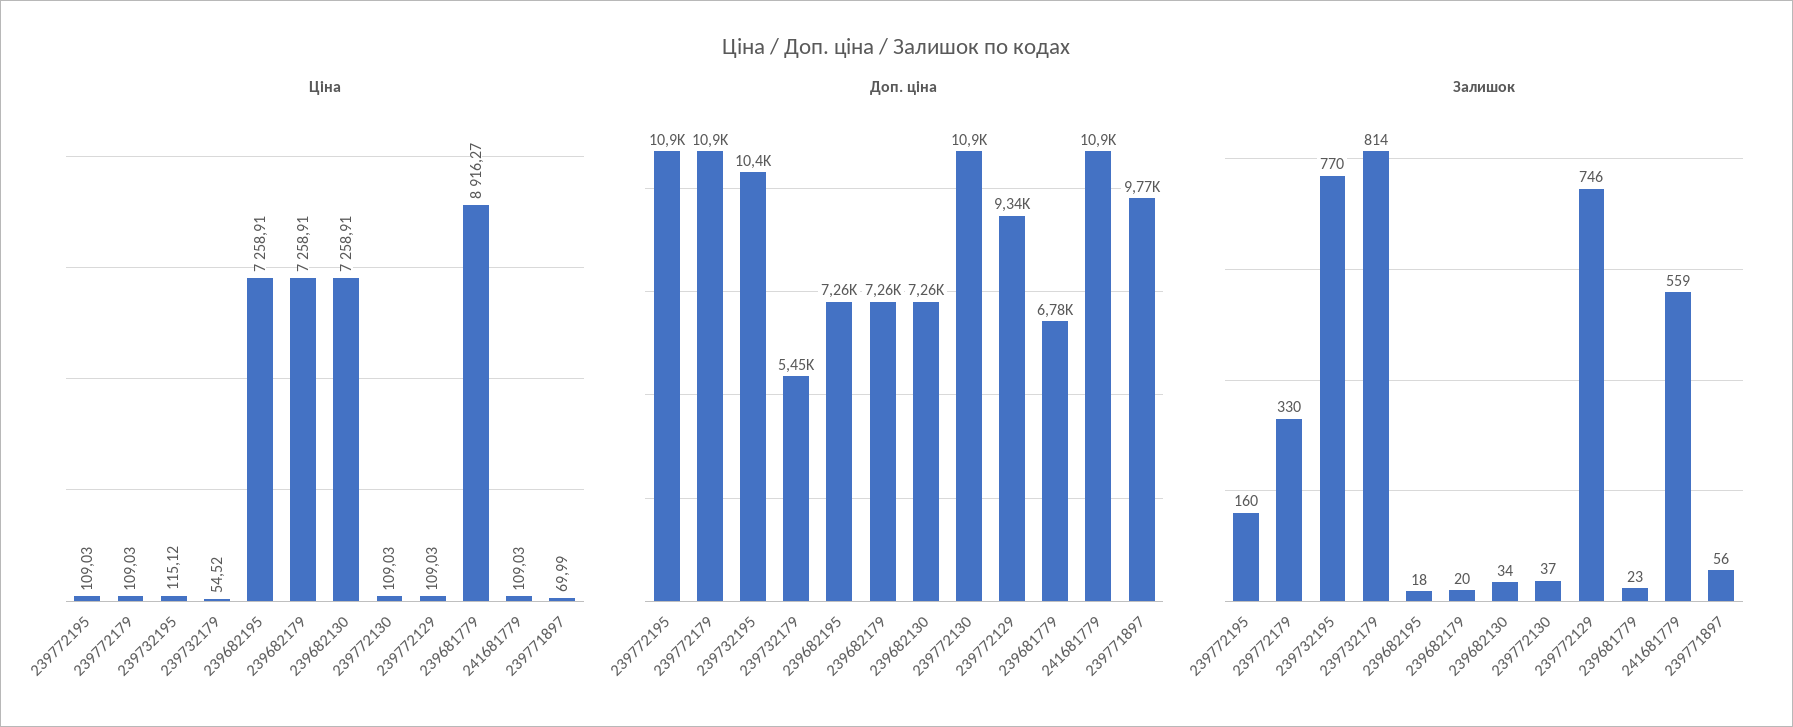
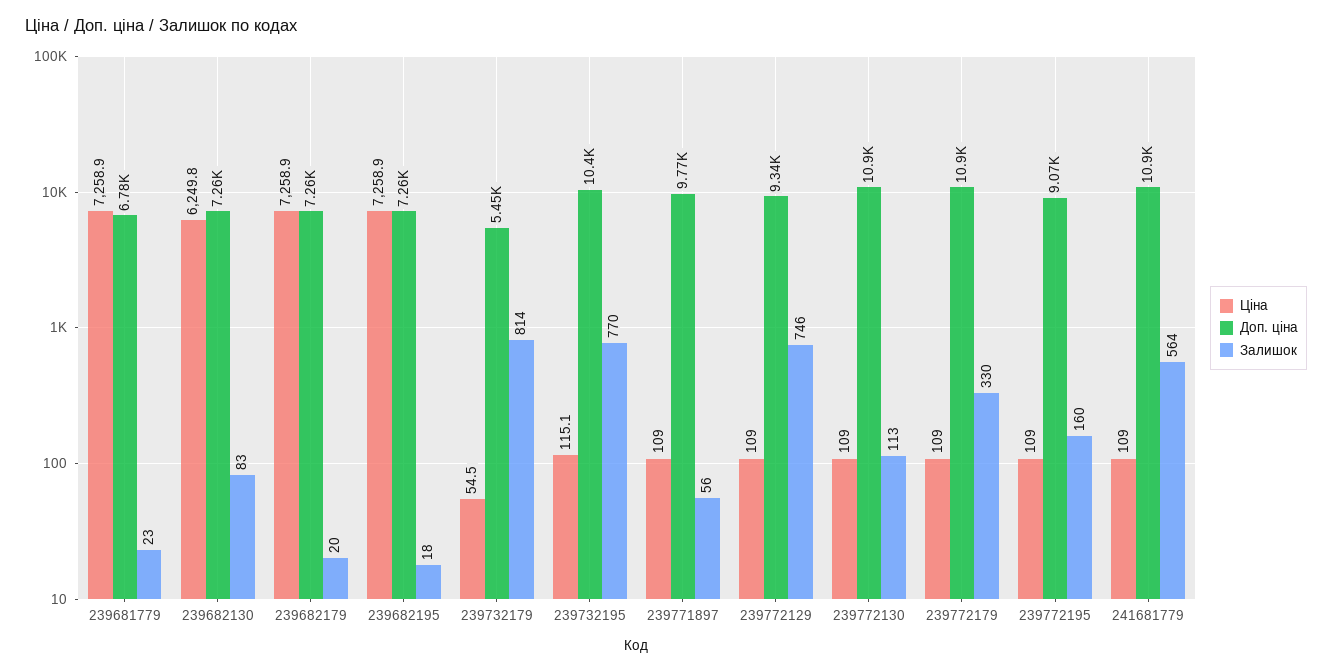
Ціна, 239682130: 7258.91 -> 6249.8
Ціна, 239681779: 8916.27 -> 7258.9
Ціна, 239771897: 69.99 -> 109
Доп. ціна, 239772195: 10900 -> 9070
Залишок, 239682130: 34 -> 83
Залишок, 239772130: 37 -> 113
Залишок, 241681779: 559 -> 564

